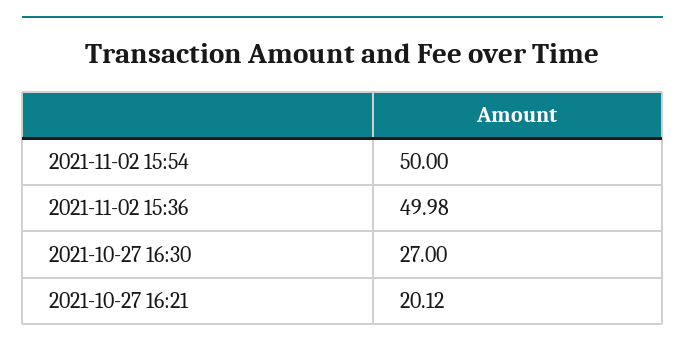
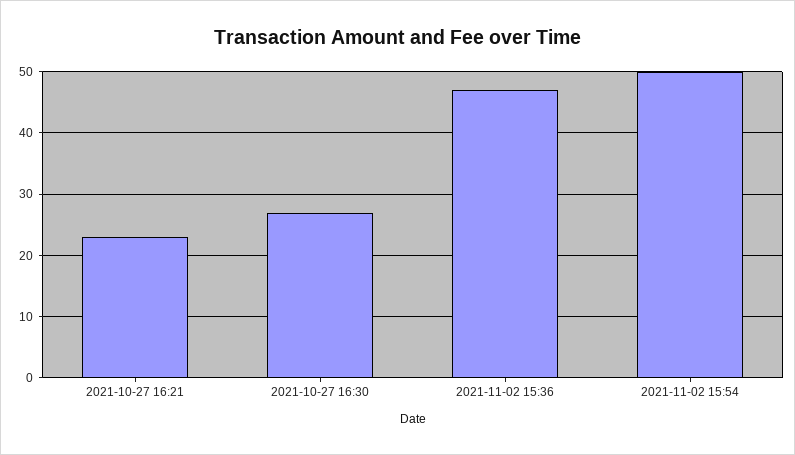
2021-11-02 15:36: 49.98 -> 47
2021-10-27 16:21: 20.12 -> 23

